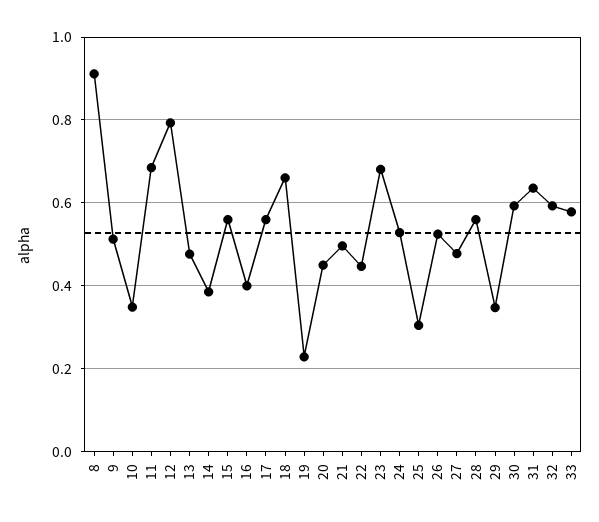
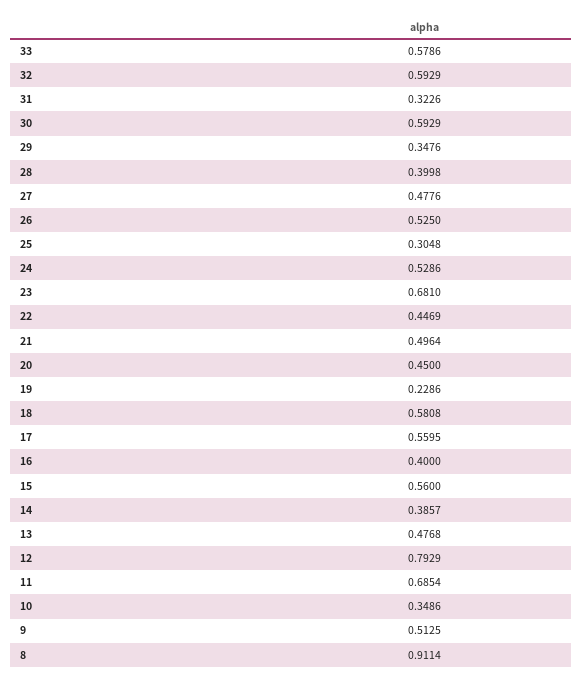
18: 0.66 -> 0.5808
28: 0.56 -> 0.3998
31: 0.64 -> 0.3226

